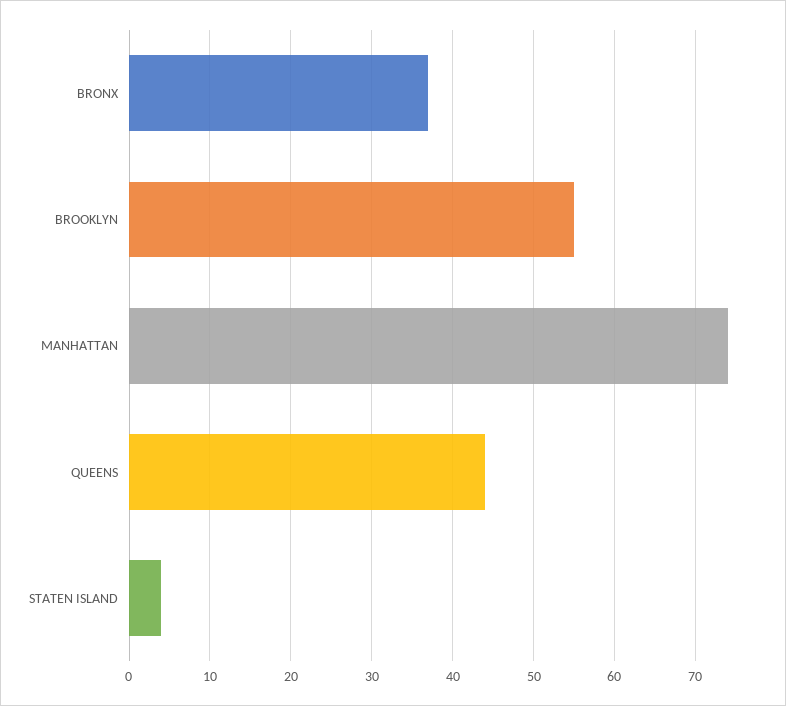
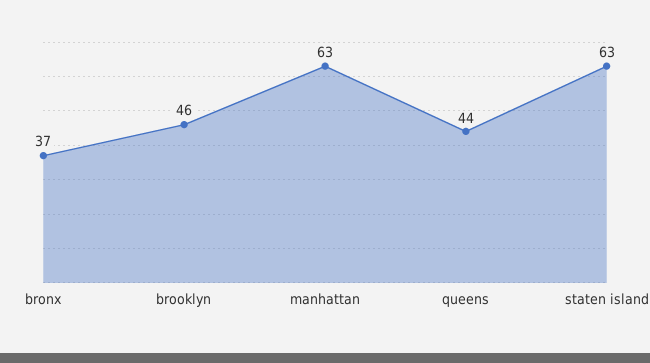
BROOKLYN: 55 -> 46
MANHATTAN: 74 -> 63
STATEN ISLAND: 4 -> 63

